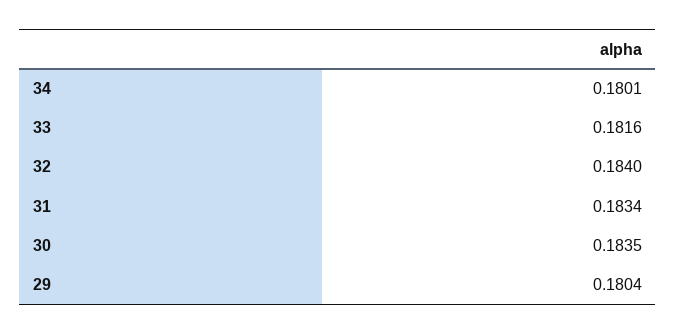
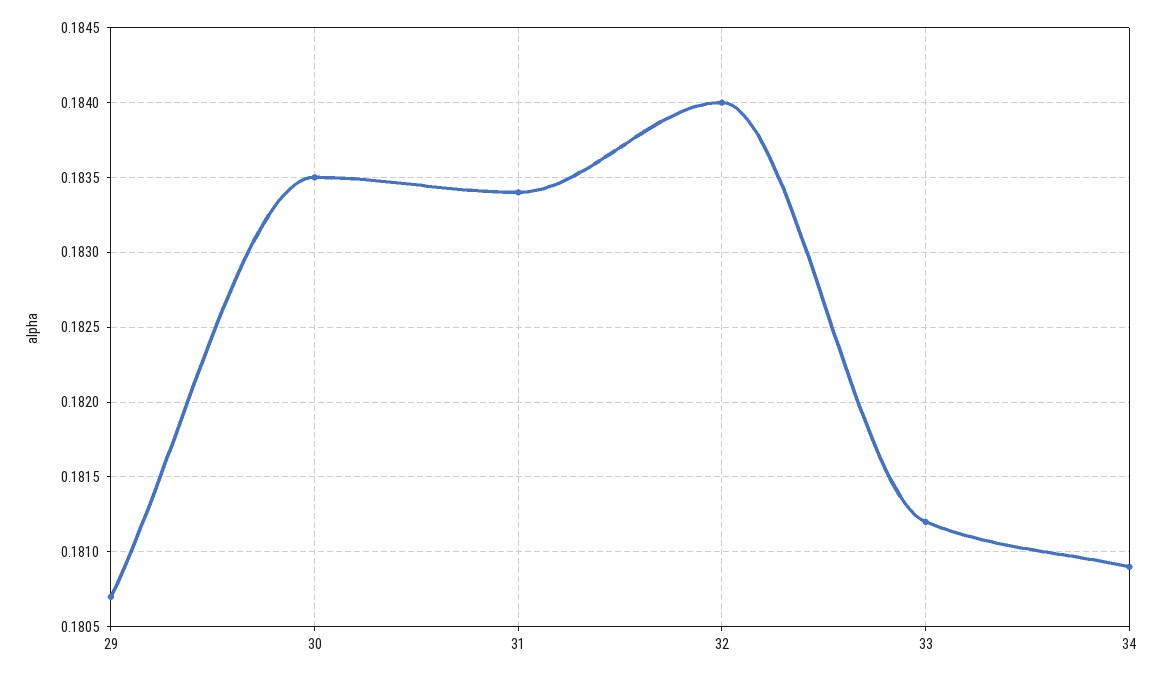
34: 0.1801 -> 0.1809
33: 0.1816 -> 0.1812
29: 0.1804 -> 0.1807

